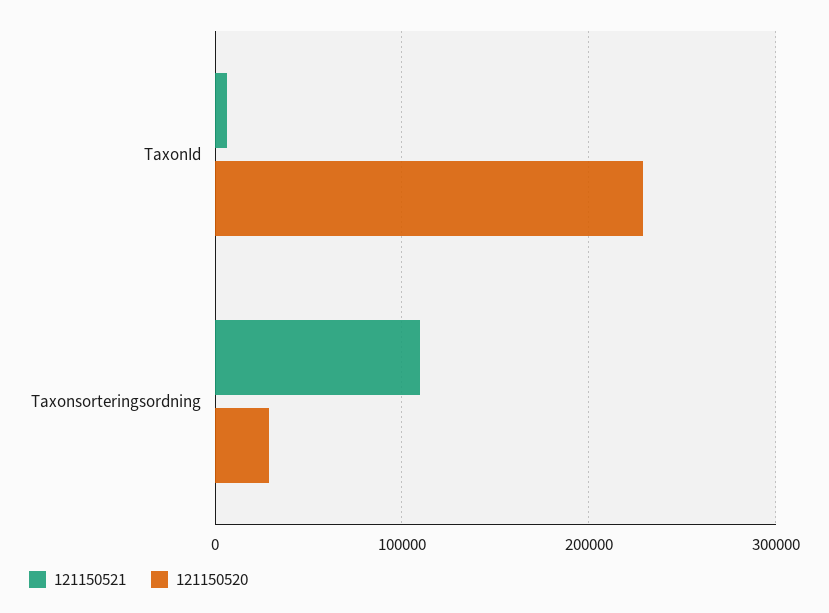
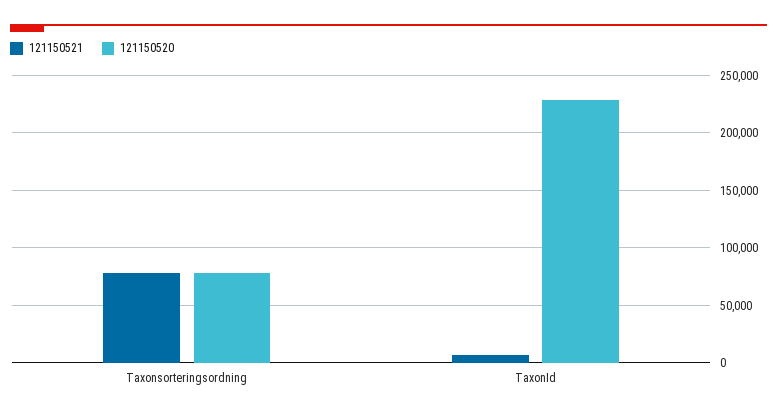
121150521, Taxonsorteringsordning: 110000 -> 80000
121150520, Taxonsorteringsordning: 30000 -> 80000

